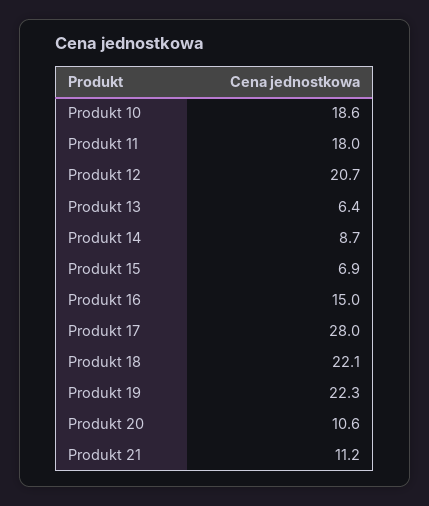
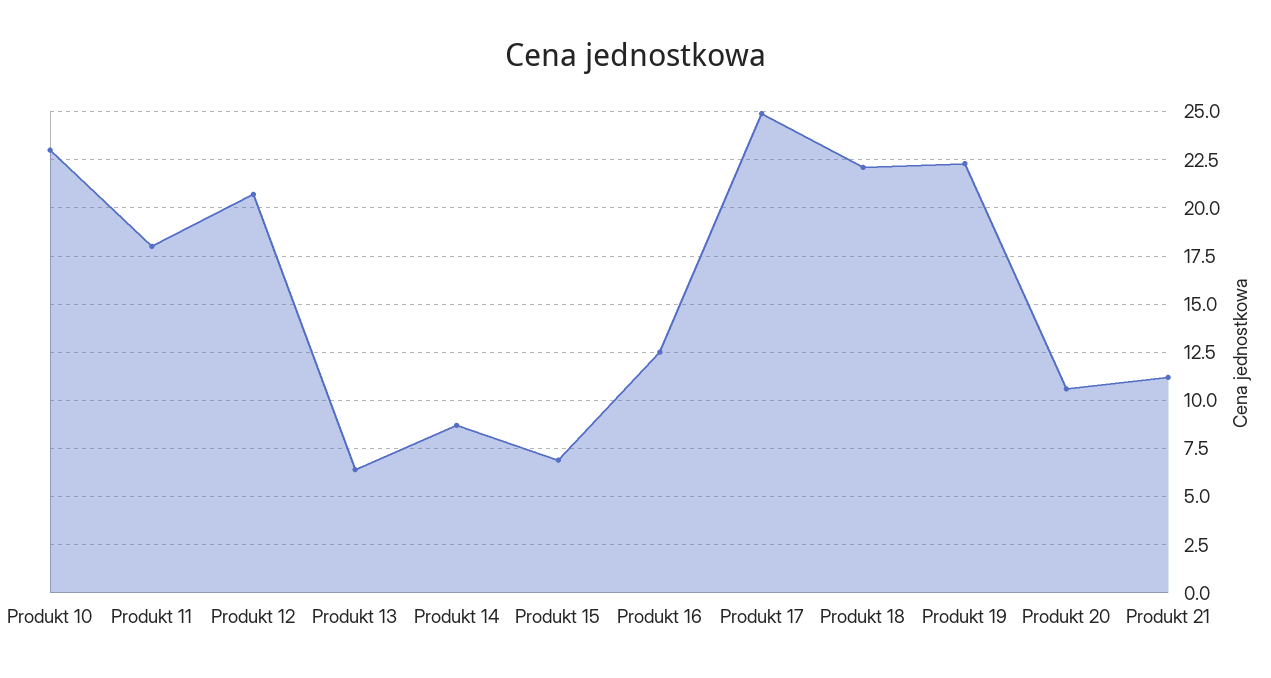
Produkt 10: 18.6 -> 23
Produkt 16: 15 -> 12.5
Produkt 17: 28 -> 25

